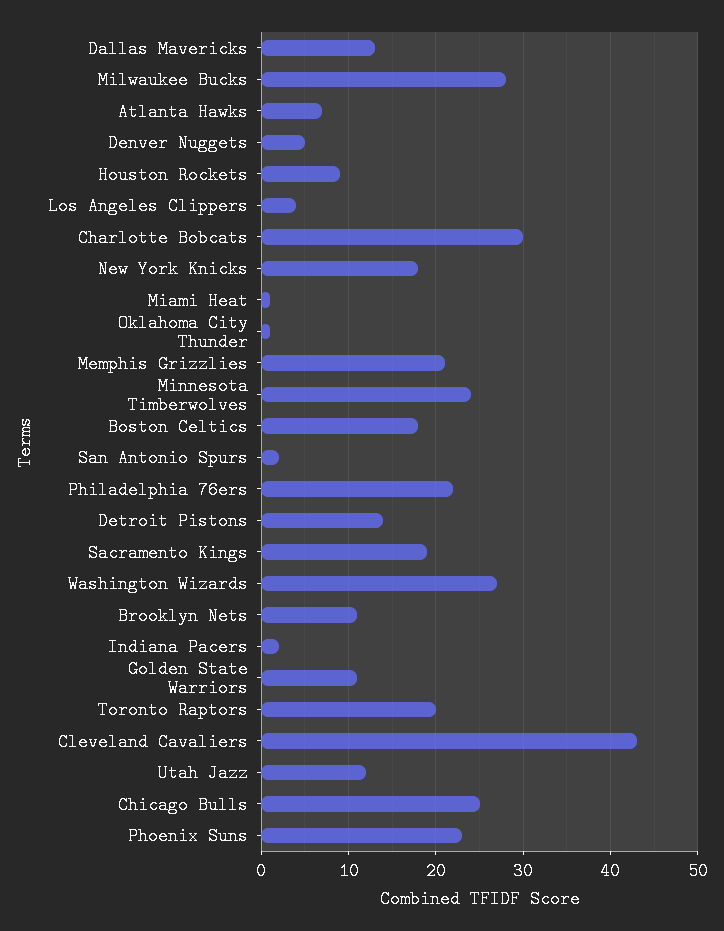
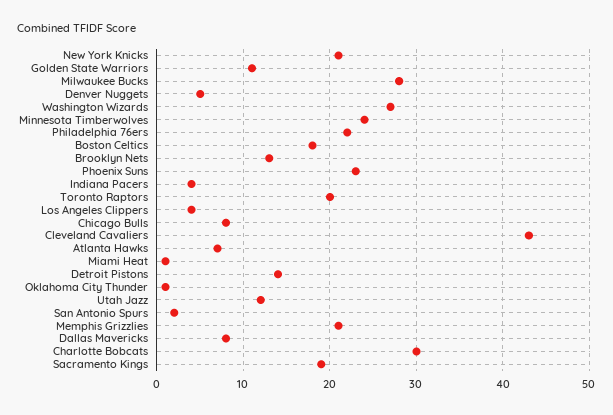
Dallas Mavericks: 13 -> 8
Houston Rockets: 9 -> none
New York Knicks: 18 -> 21
Brooklyn Nets: 11 -> 13
Indiana Pacers: 2 -> 4
Chicago Bulls: 25 -> 8

